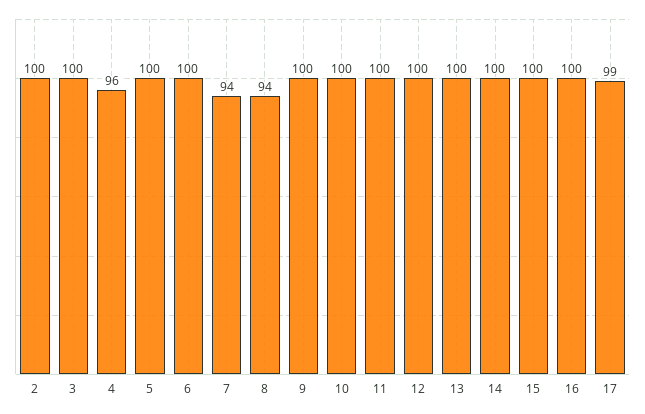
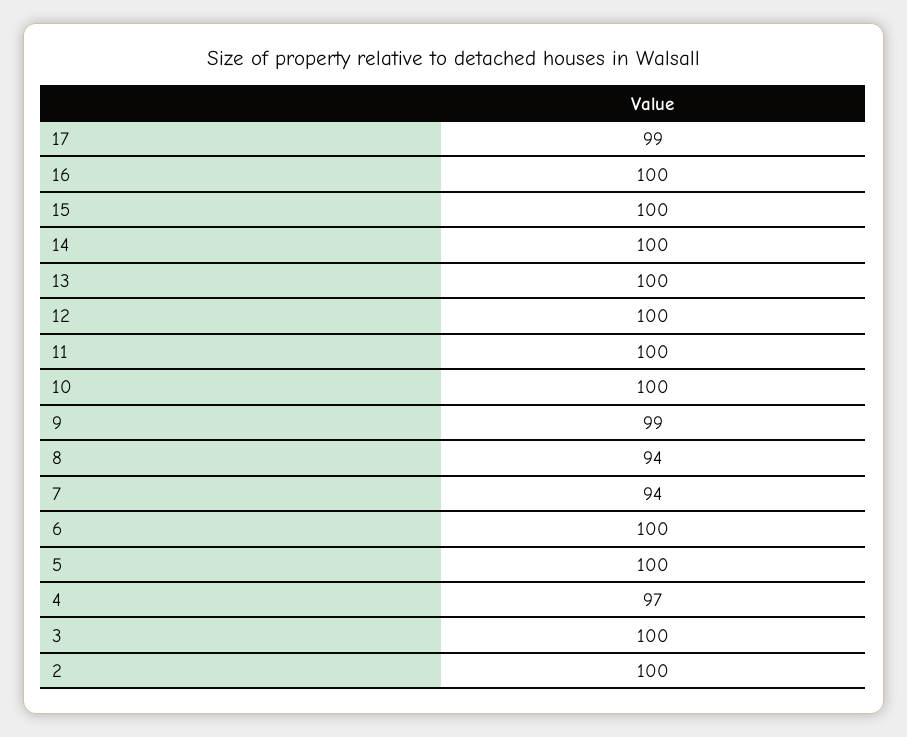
4: 96 -> 97
9: 100 -> 99

